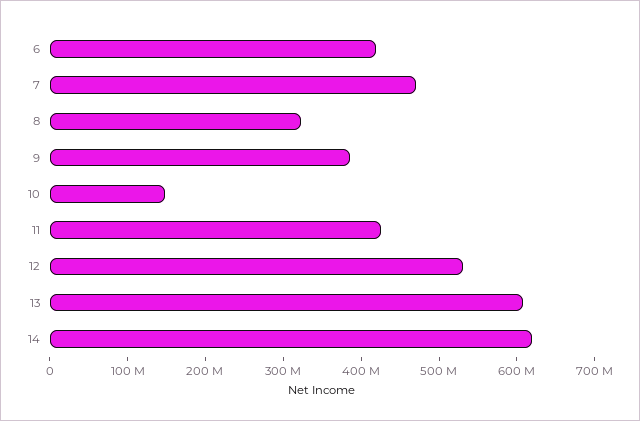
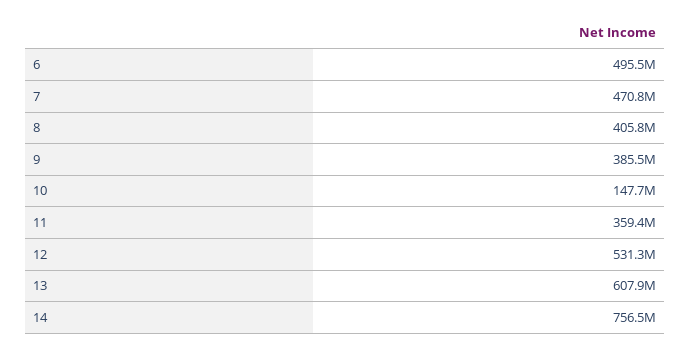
6: 420000000 -> 495500000
8: 320000000 -> 405800000
11: 420000000 -> 359400000
14: 620000000 -> 756500000

